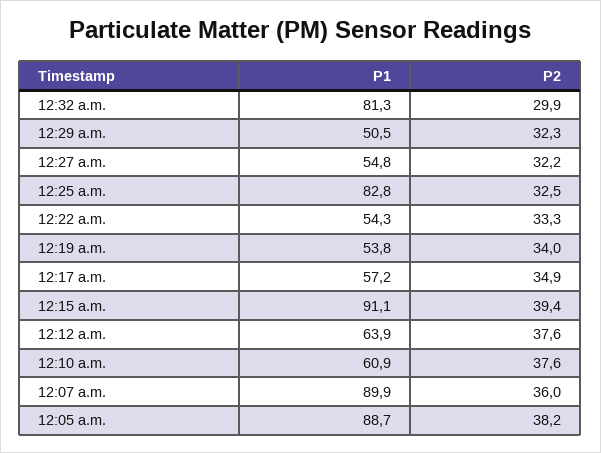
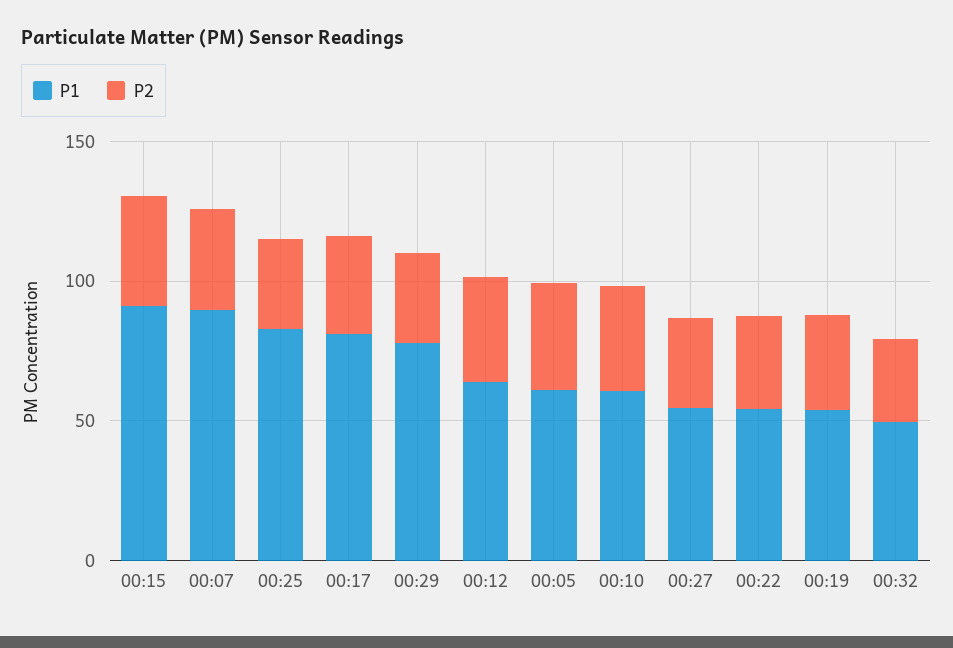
P1, 12:32 a.m.: 81.3 -> 50
P1, 12:29 a.m.: 50.5 -> 80
P1, 12:17 a.m.: 57.2 -> 80
P1, 12:05 a.m.: 88.7 -> 60

